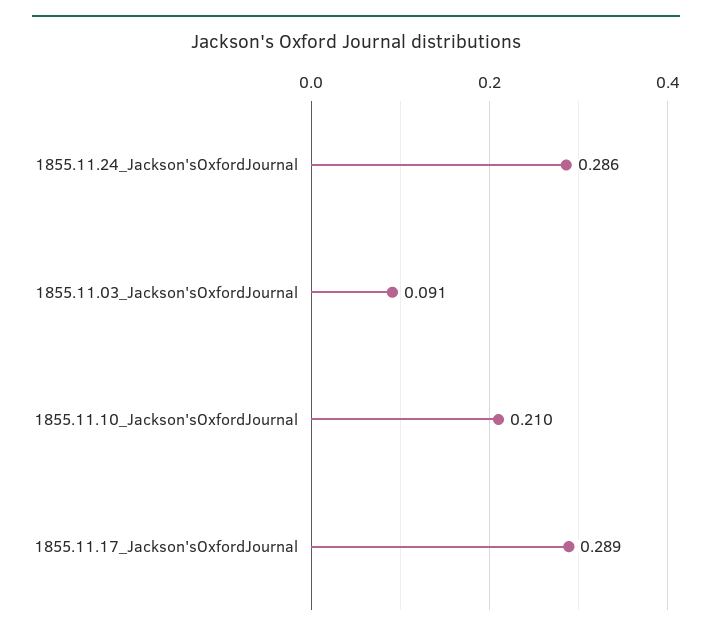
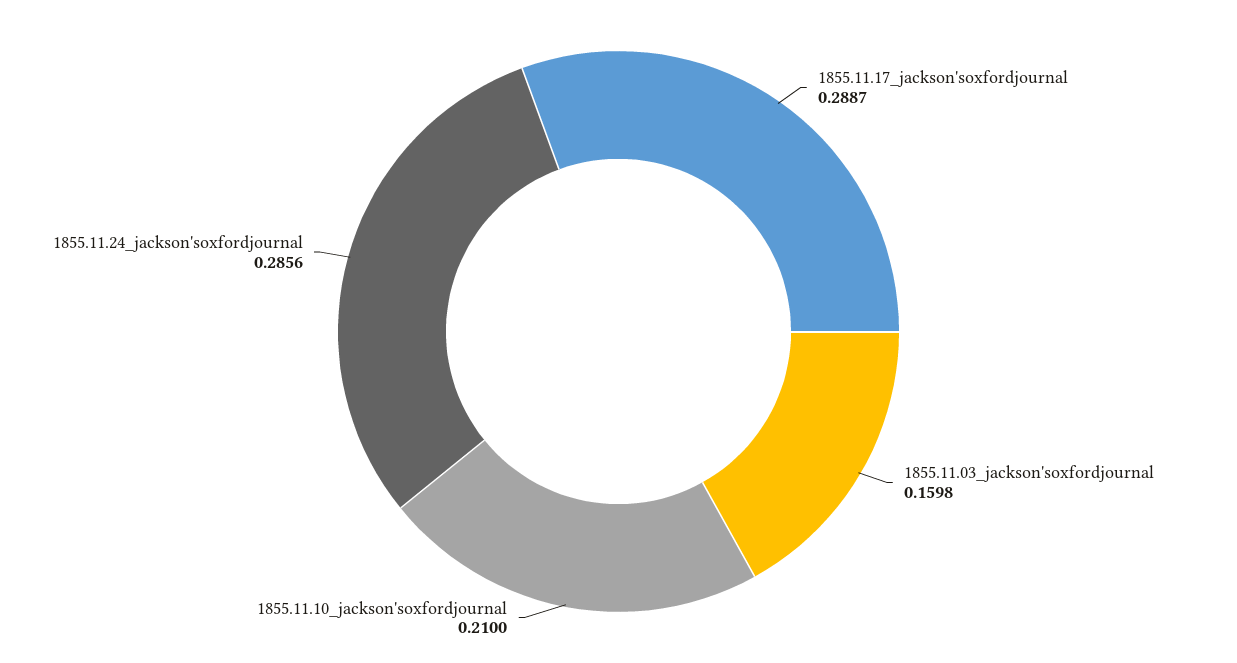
1855.11.03_Jackson'sOxfordJournal: 0.091 -> 0.1598

